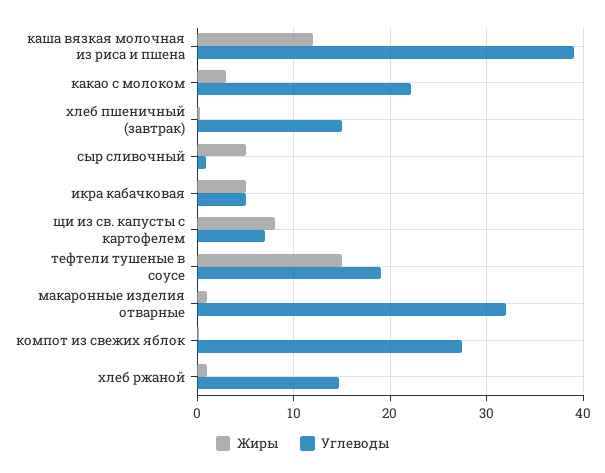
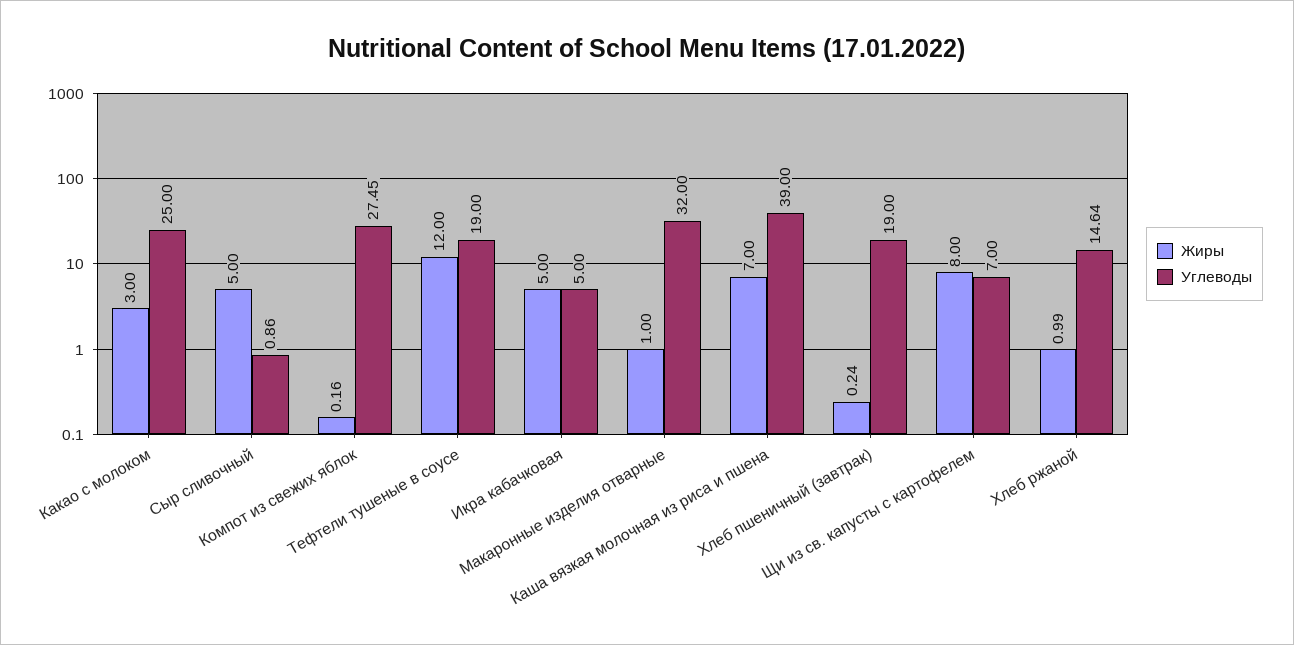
Жиры, каша вязкая молочная из риса и пшена: 12 -> 7
Углеводы, какао с молоком: 22 -> 25
Углеводы, хлеб пшеничный (завтрак): 15 -> 19
Жиры, тефтели тушеные в соусе: 15 -> 12

